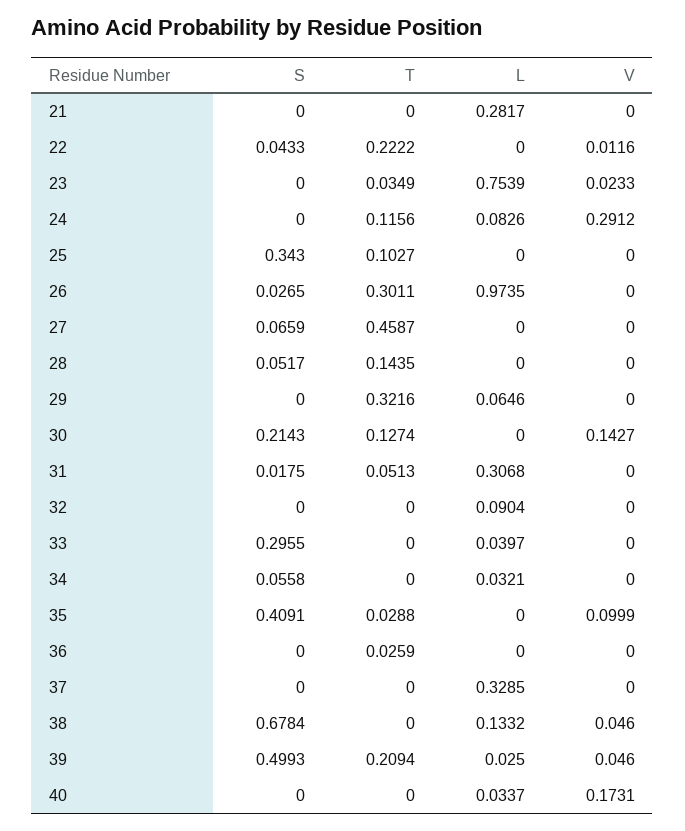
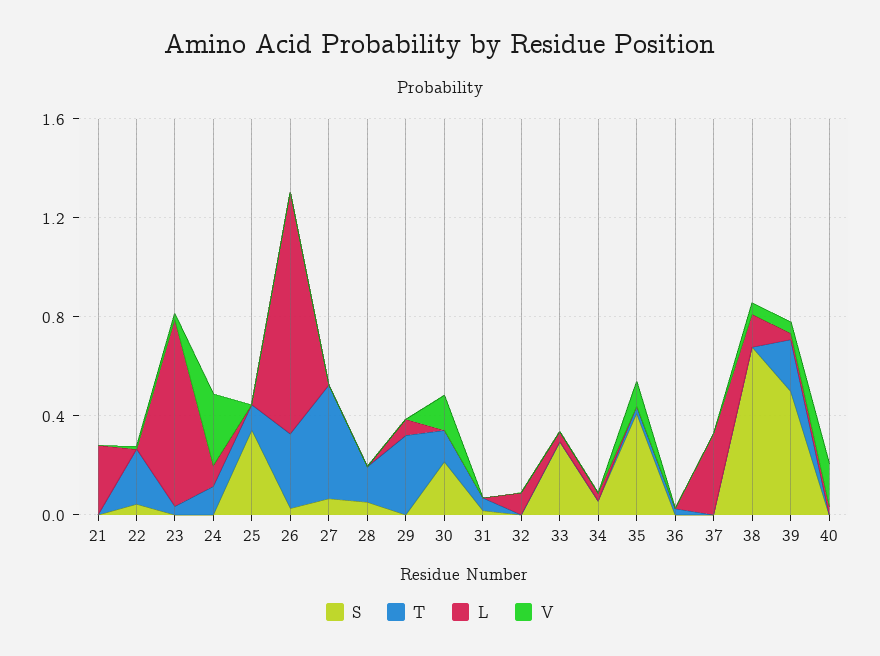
L, 31: 0.3068 -> 0

